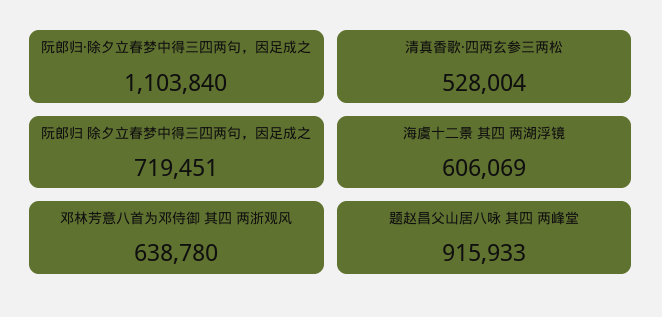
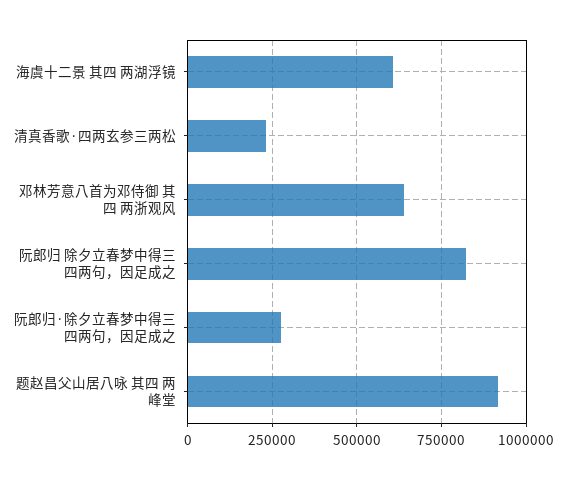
阮郎归·除夕立春梦中得三四两句，因足成之: 1103840 -> 275000
清真香歌·四两玄参三两松: 528004 -> 225000
阮郎归 除夕立春梦中得三四两句，因足成之: 719451 -> 825000

